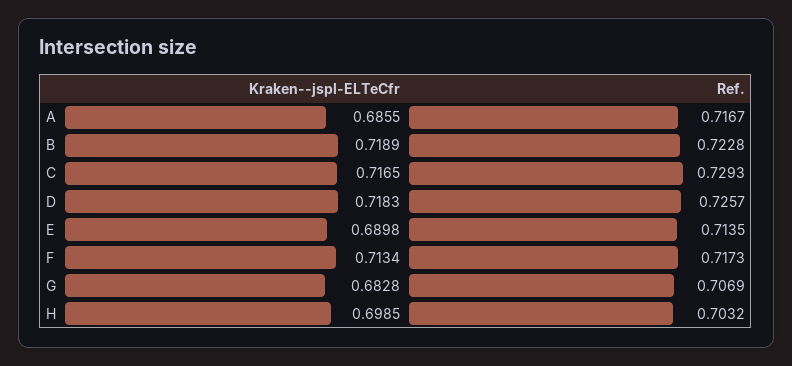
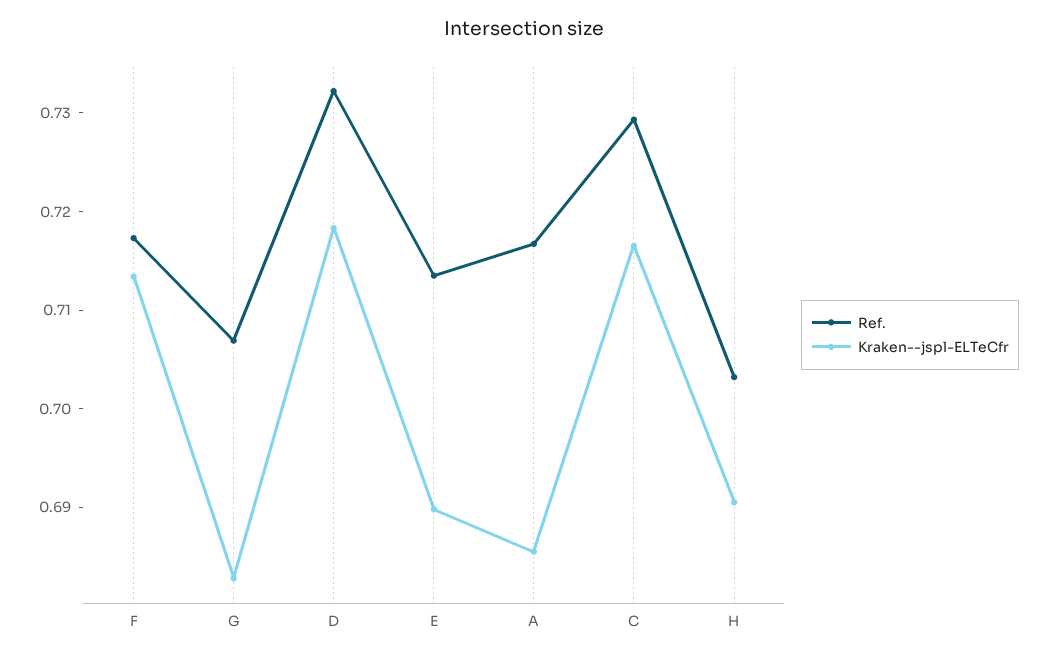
Kraken--jspl-ELTeCfr, B: 0.7189 -> none
Ref., B: 0.7228 -> none
Ref., D: 0.7257 -> 0.732
Kraken--jspl-ELTeCfr, H: 0.6985 -> 0.69

